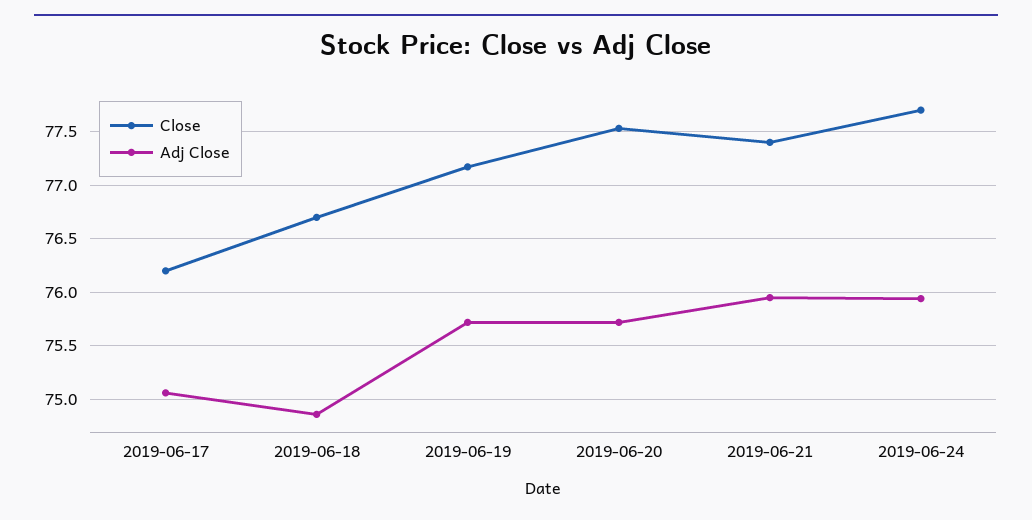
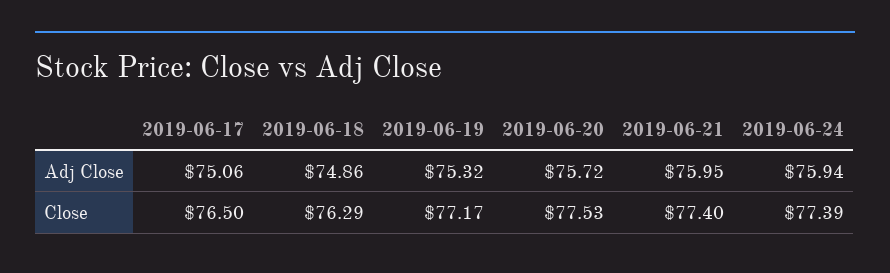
Close, 2019-06-17: 76.2 -> 76.5
Close, 2019-06-18: 76.7 -> 76.29
Adj Close, 2019-06-19: 75.7 -> 75.32
Close, 2019-06-24: 77.7 -> 77.39

